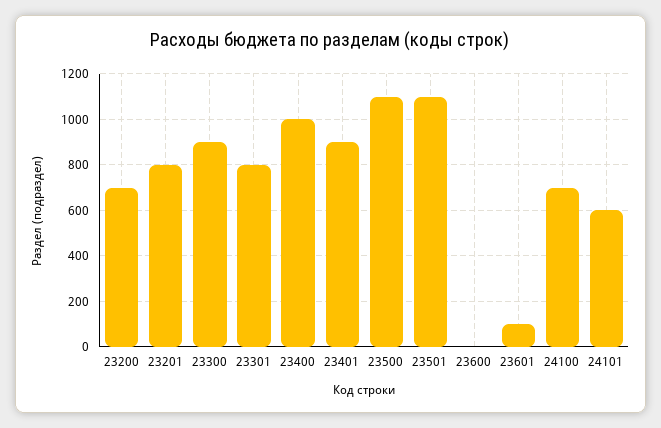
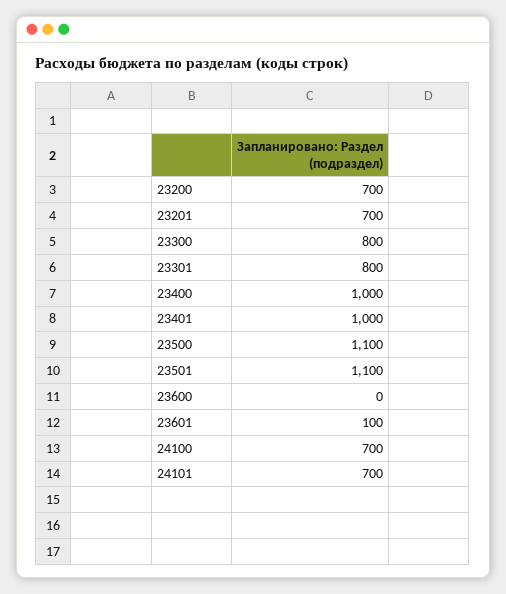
23201: 800 -> 700
23300: 900 -> 800
23401: 900 -> 1000
24101: 600 -> 700

